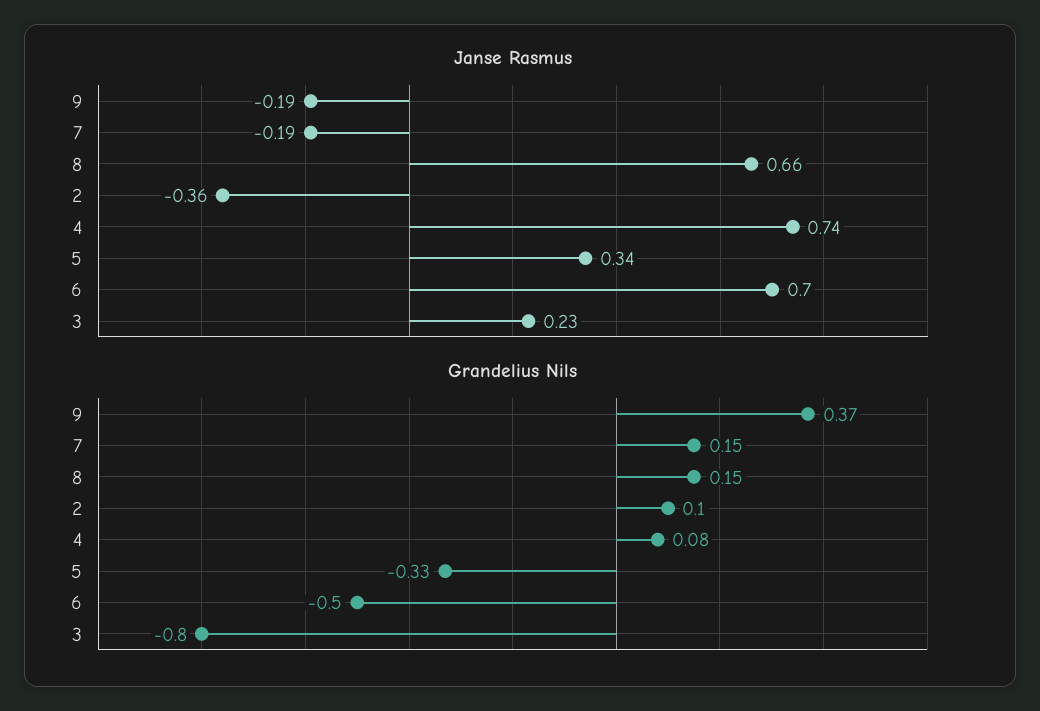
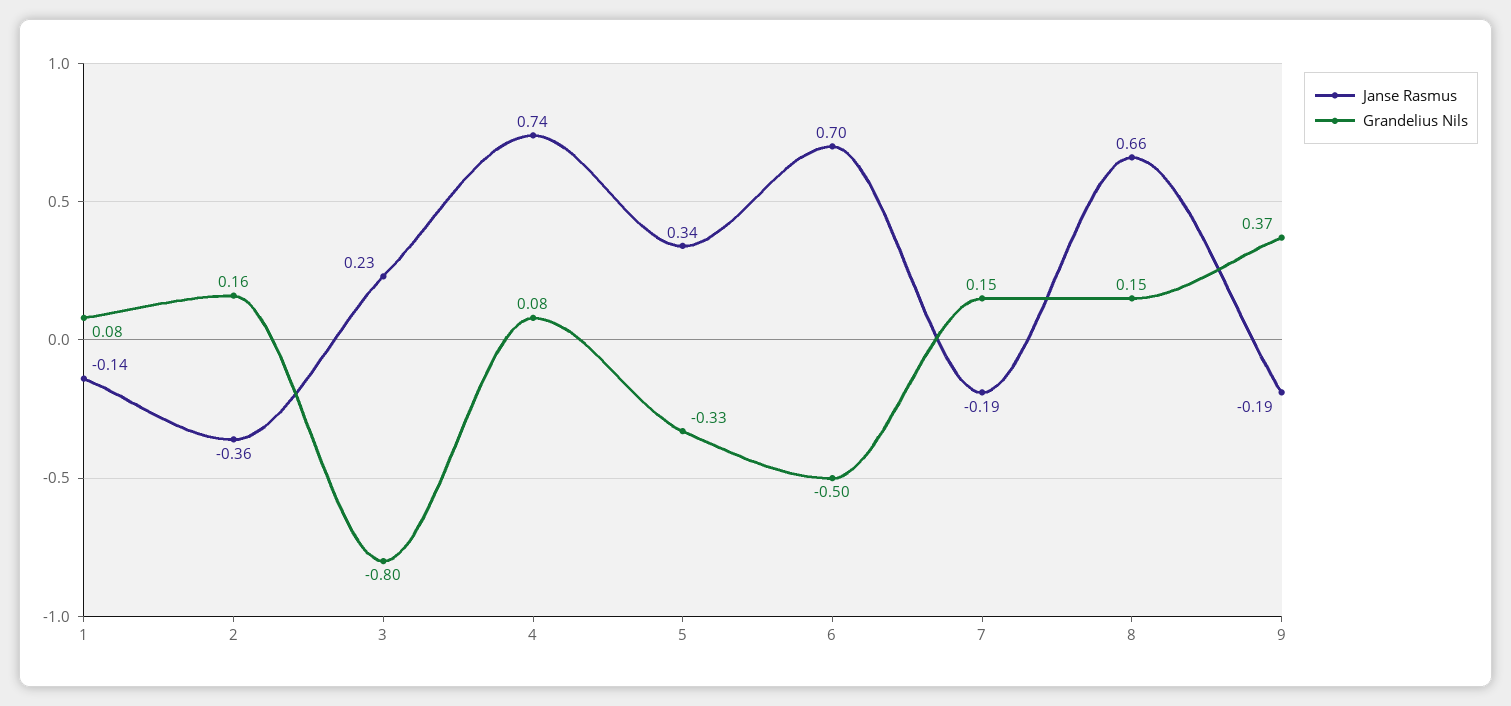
Grandelius Nils, 2: 0.1 -> 0.16
Janse Rasmus, 1: none -> -0.14
Grandelius Nils, 1: none -> 0.08

